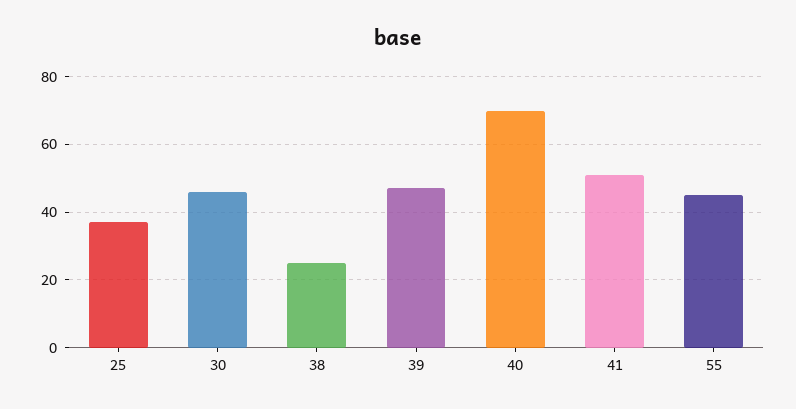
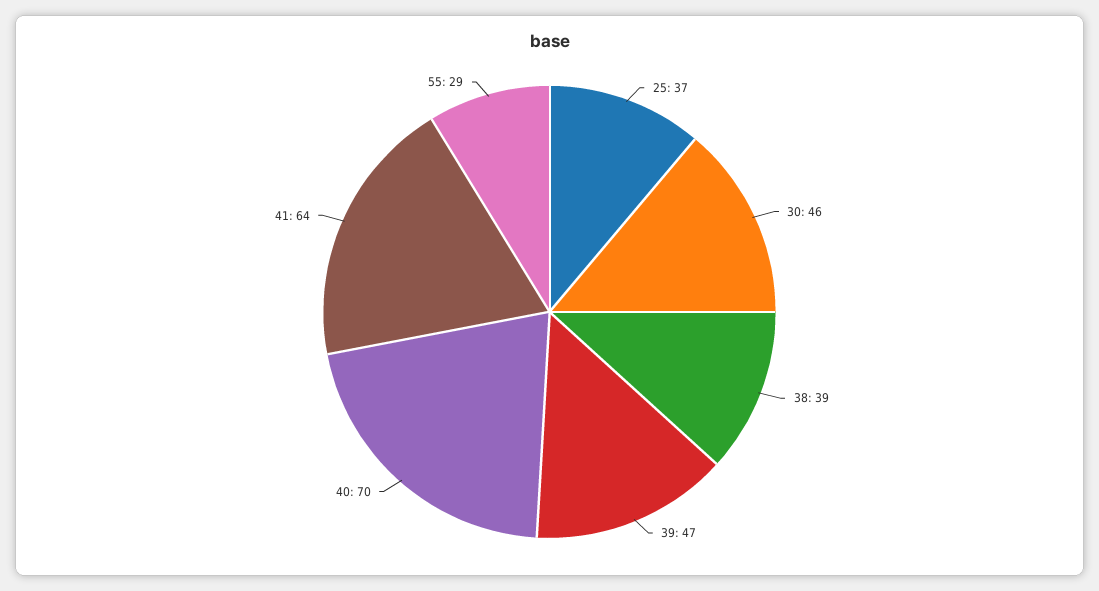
38: 25 -> 39
41: 50 -> 64
55: 45 -> 29

